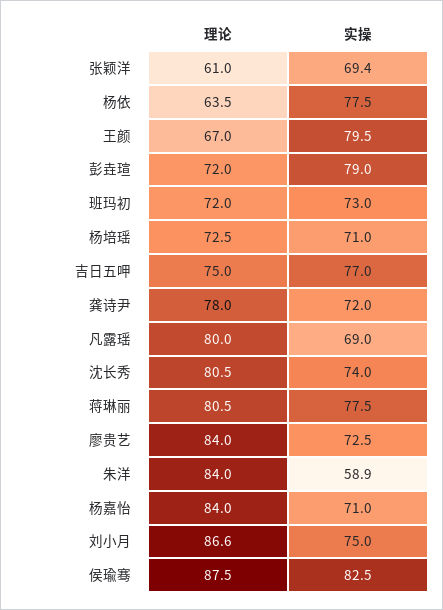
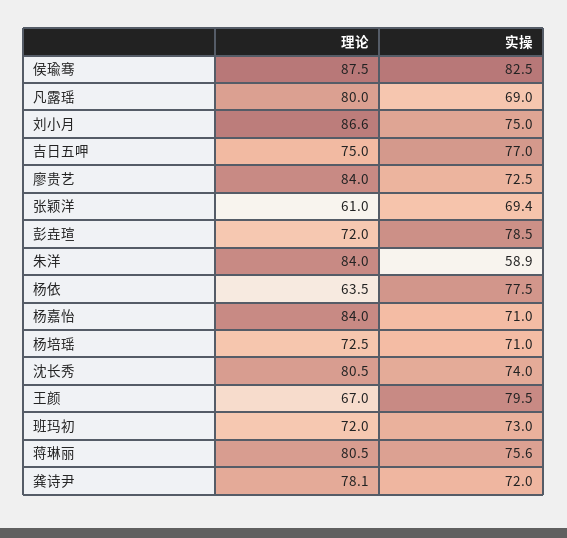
实操, 彭垚瑄: 79 -> 78.5
理论, 龚诗尹: 78 -> 78.1
实操, 蒋琳丽: 77.5 -> 75.6

